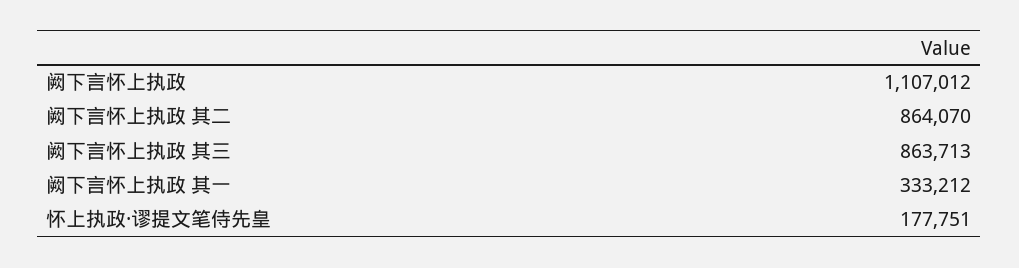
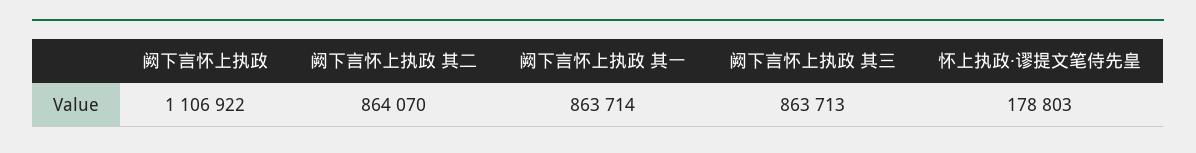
阙下言怀上执政: 1107012 -> 1106922
阙下言怀上执政 其一: 333212 -> 863714
怀上执政·谬提文笔侍先皇: 177751 -> 178803

